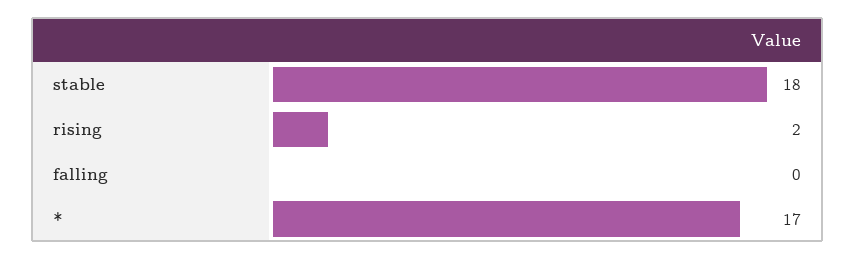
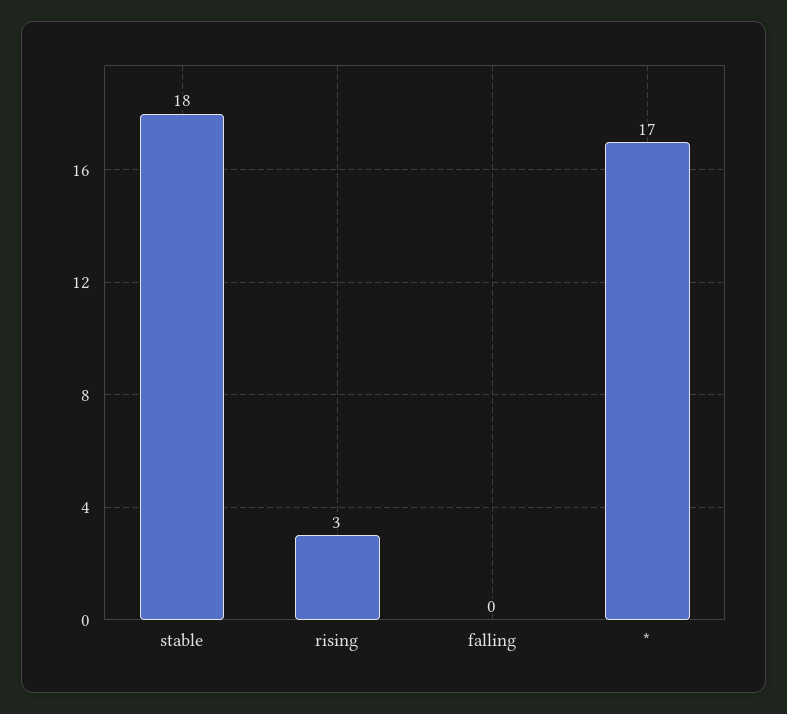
rising: 2 -> 3

